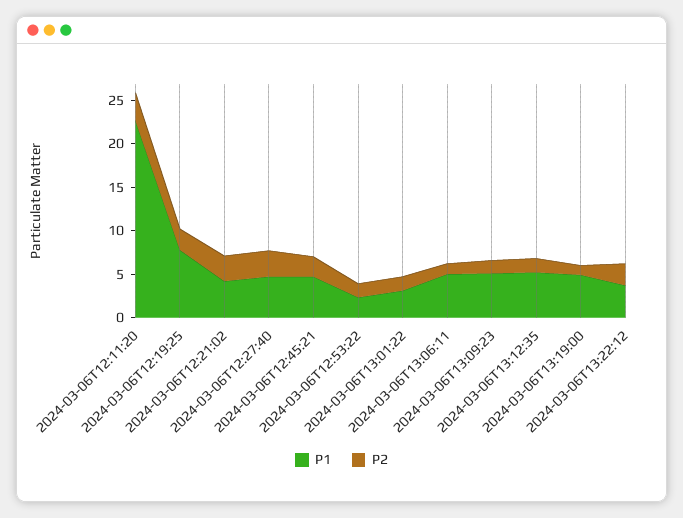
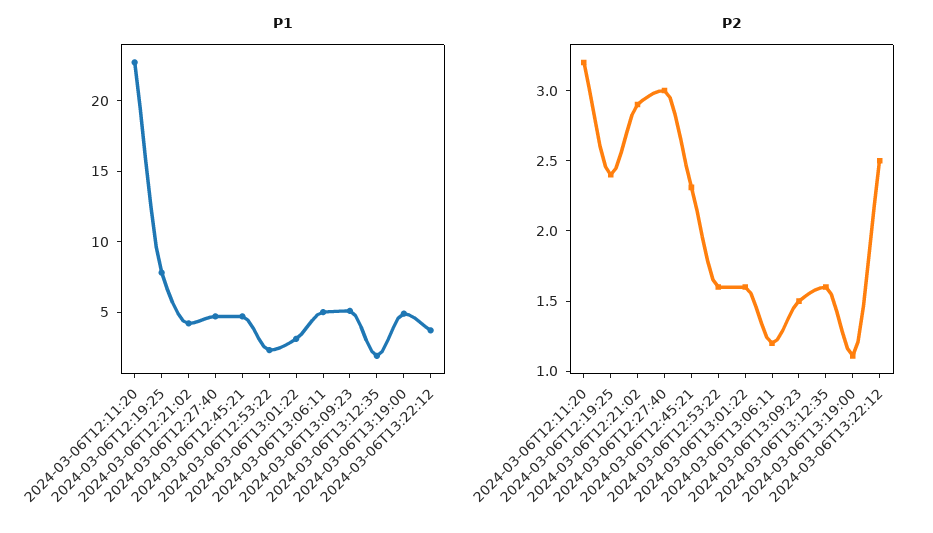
P1, 2024-03-06T13:12:35: 5 -> 2

